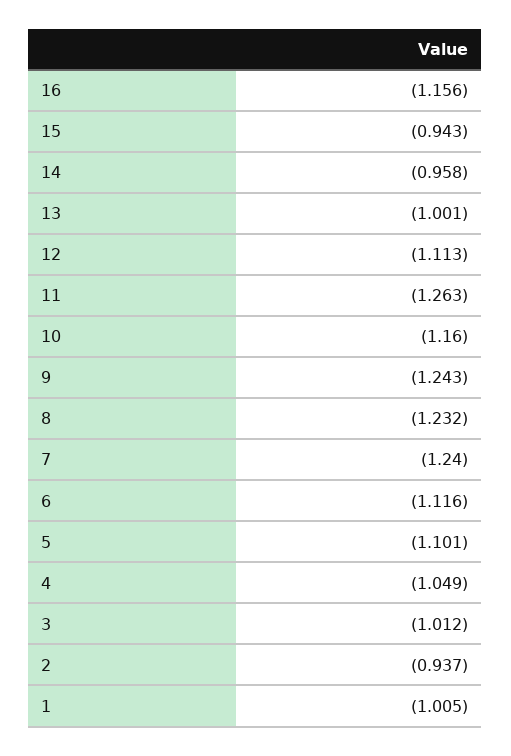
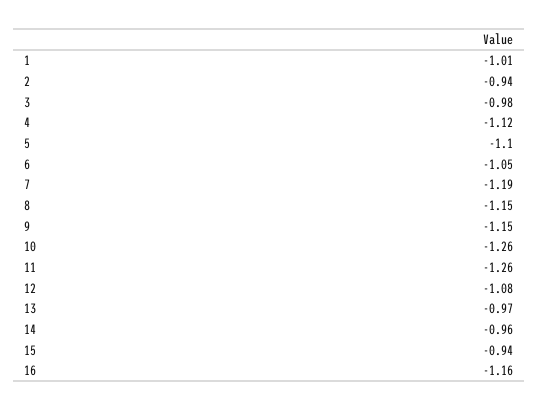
13: -1.001 -> -0.97
12: -1.113 -> -1.08
10: -1.16 -> -1.26
9: -1.243 -> -1.15
8: -1.232 -> -1.15
7: -1.24 -> -1.19
6: -1.116 -> -1.05
4: -1.049 -> -1.12
3: -1.012 -> -0.98

